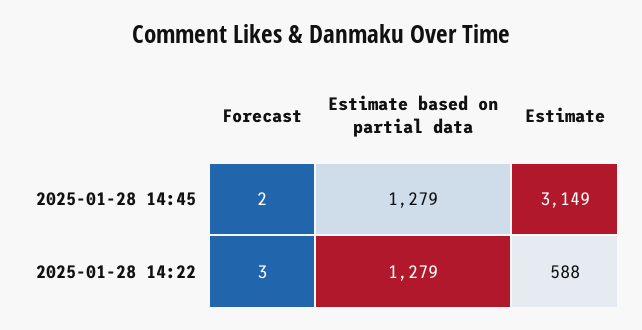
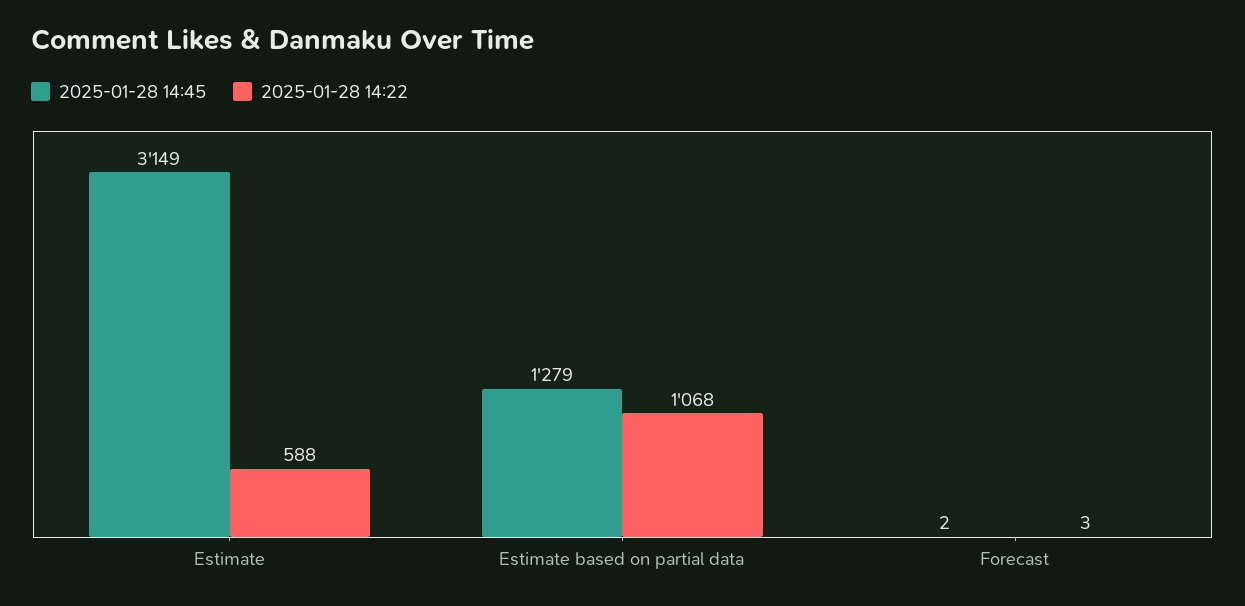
2025-01-28 14:22, Estimate based on partial data: 1279 -> 1068

